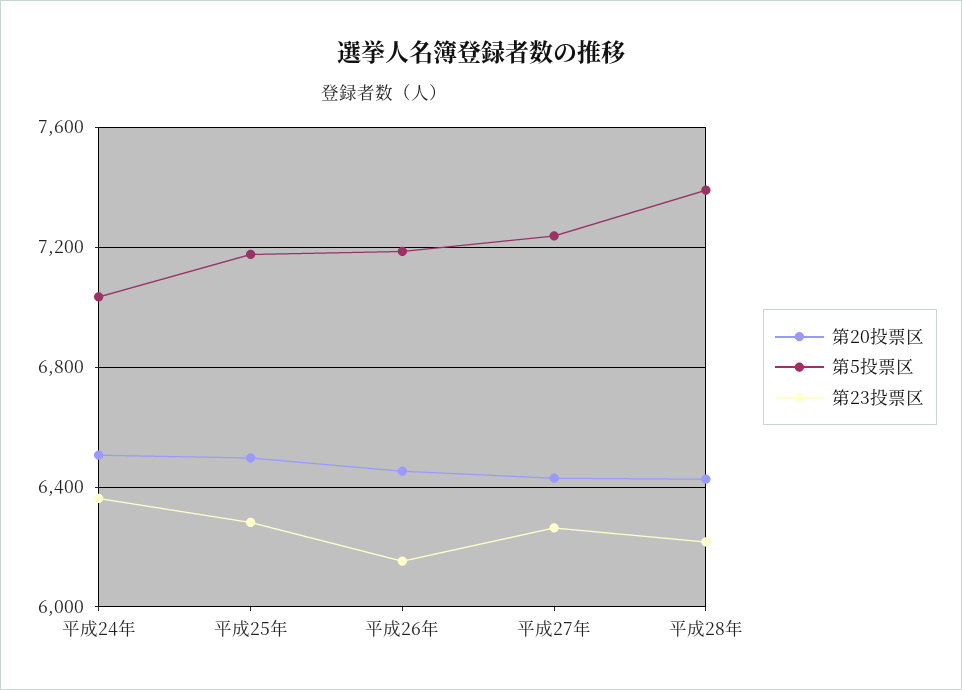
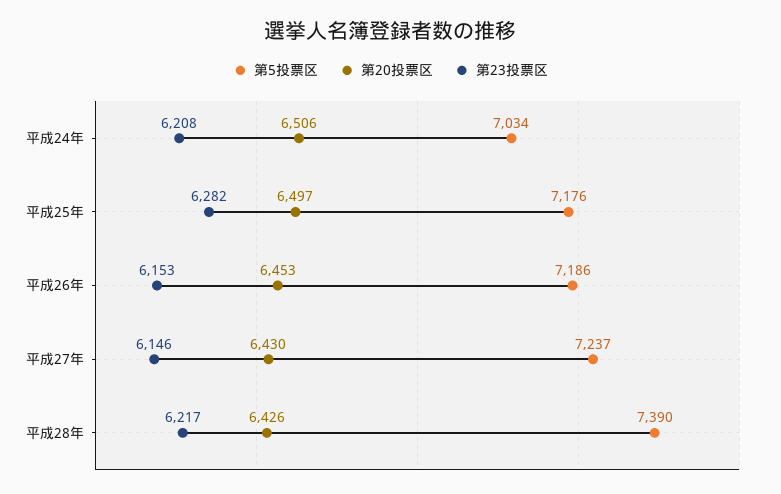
第23投票区, 平成24年: 6350 -> 6208
第23投票区, 平成27年: 6250 -> 6146

